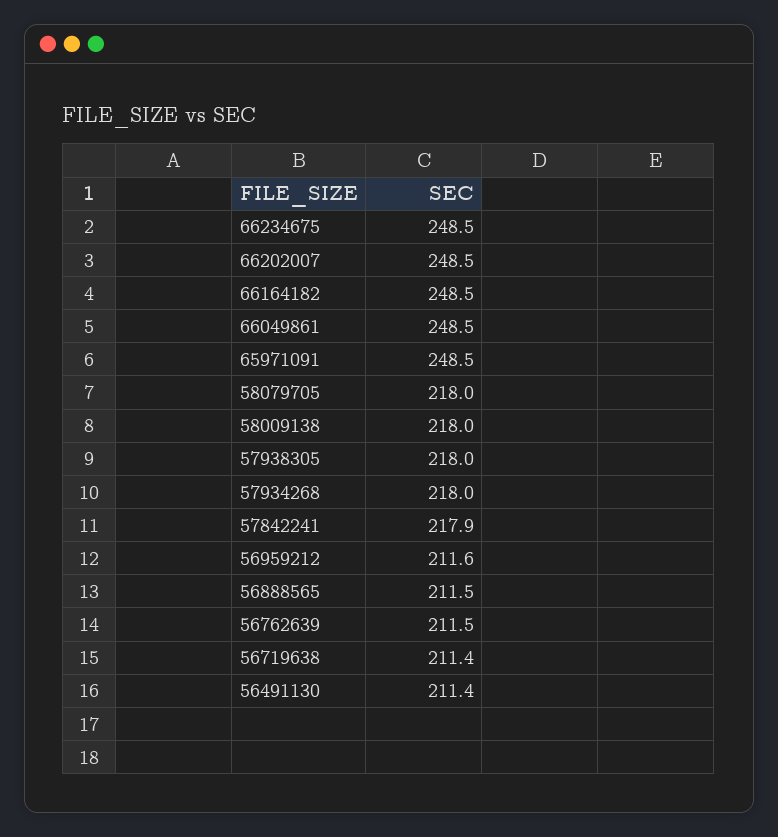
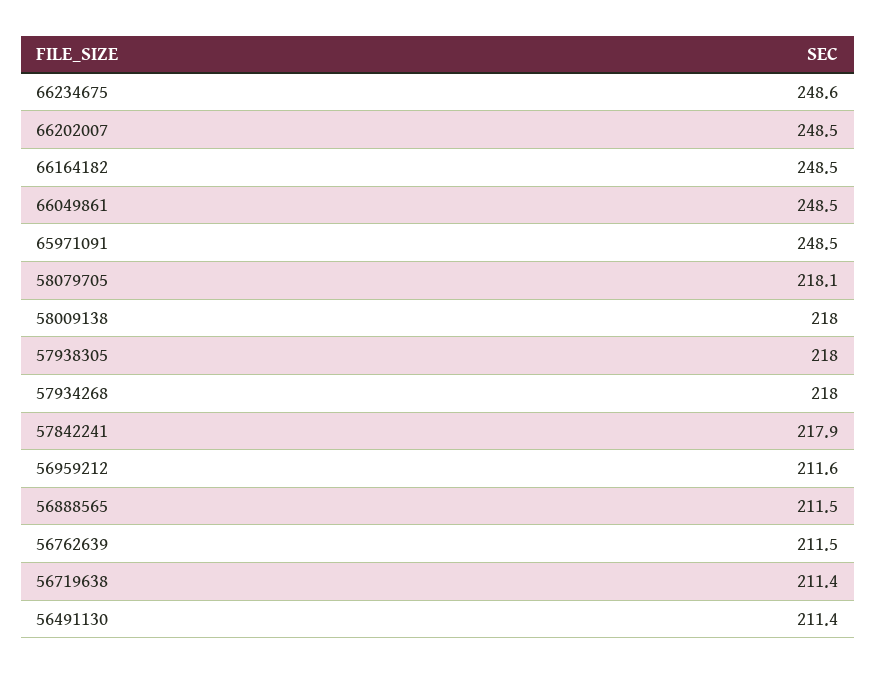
66234675: 248.5 -> 248.6
58079705: 218 -> 218.1

